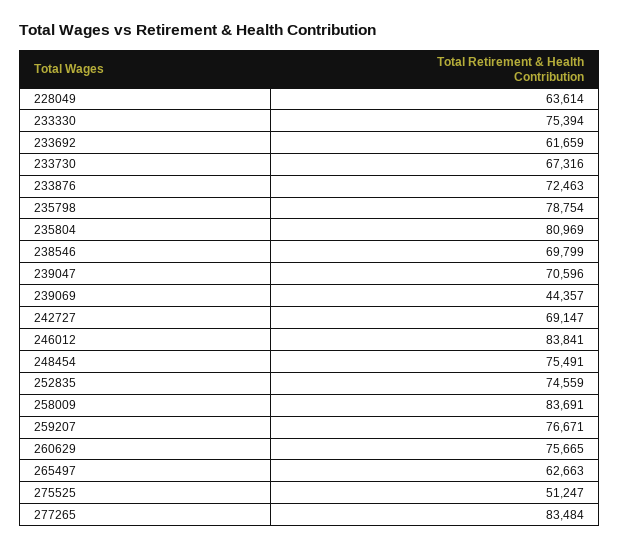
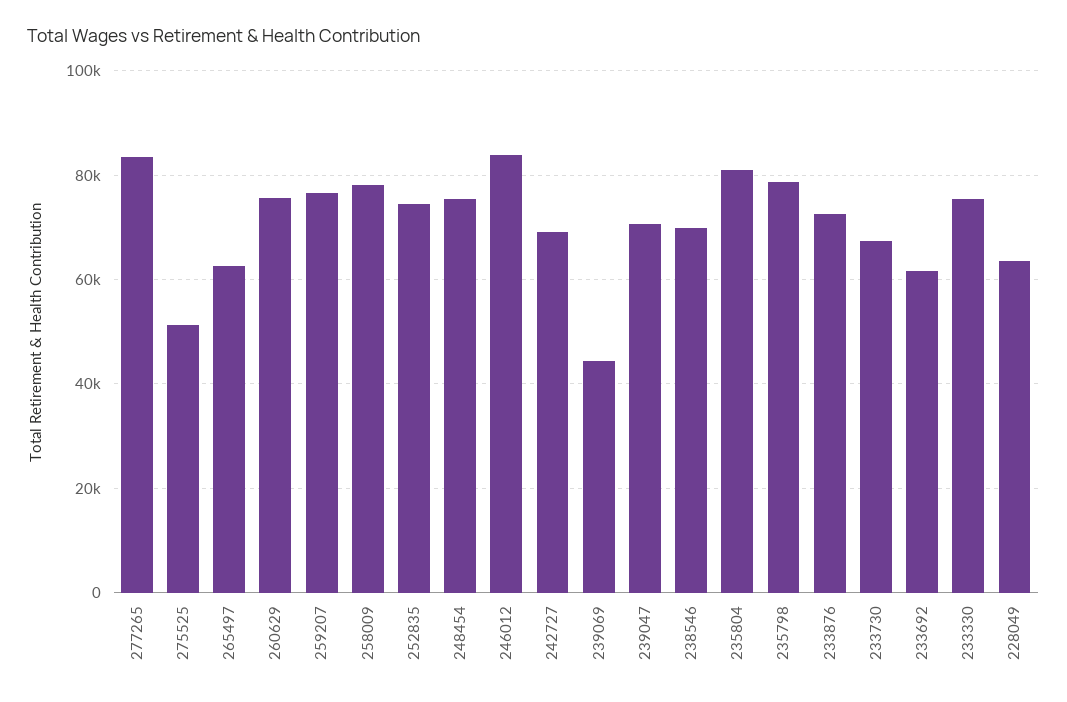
258009: 83691 -> 78000

